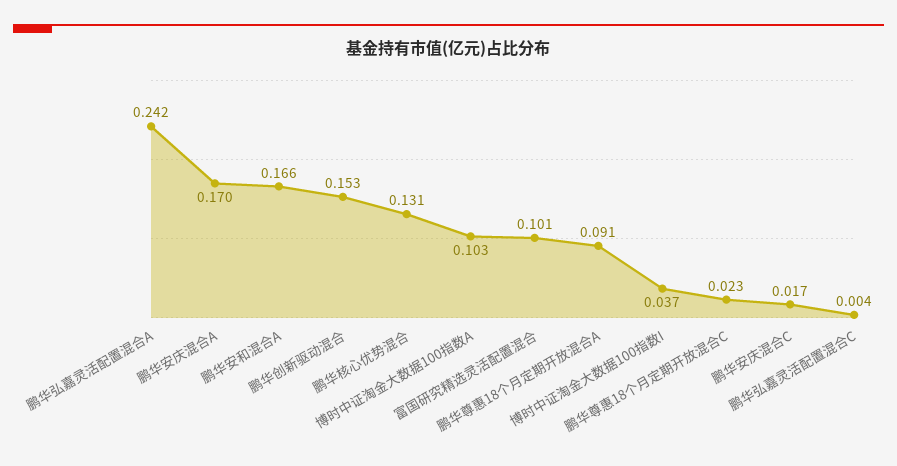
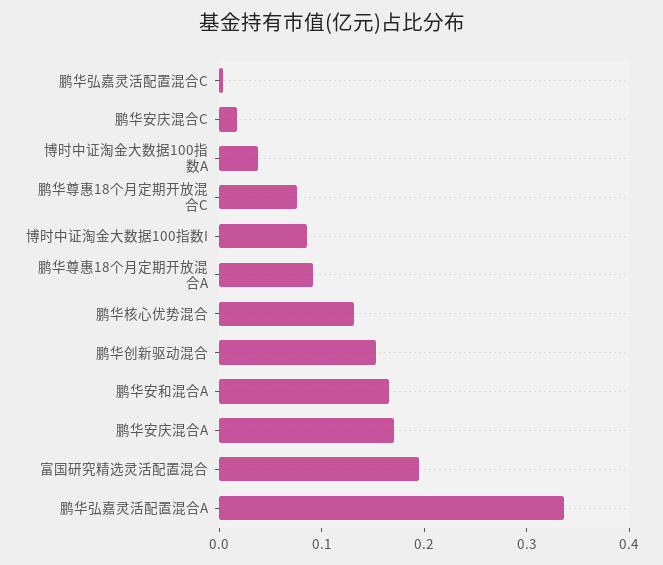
鹏华弘嘉灵活配置混合A: 0.242 -> 0.34
博时中证淘金大数据100指数A: 0.103 -> 0.04
富国研究精选灵活配置混合: 0.101 -> 0.2
博时中证淘金大数据100指数I: 0.037 -> 0.08
鹏华尊惠18个月定期开放混合C: 0.023 -> 0.08

